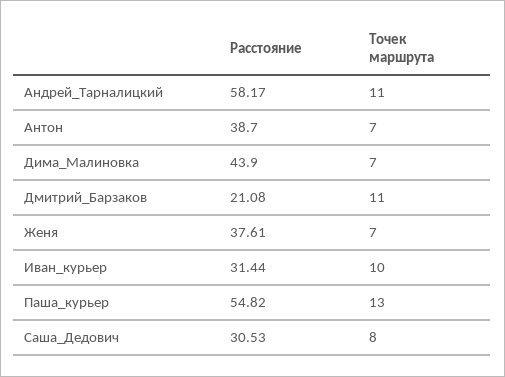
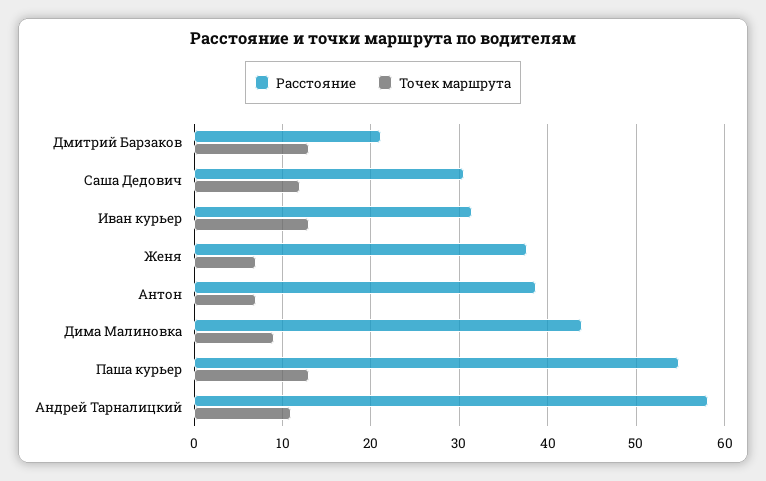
Точек маршрута, Дима_Малиновка: 7 -> 9
Точек маршрута, Дмитрий_Барзаков: 11 -> 13
Точек маршрута, Иван_курьер: 10 -> 13
Точек маршрута, Саша_Дедович: 8 -> 12

